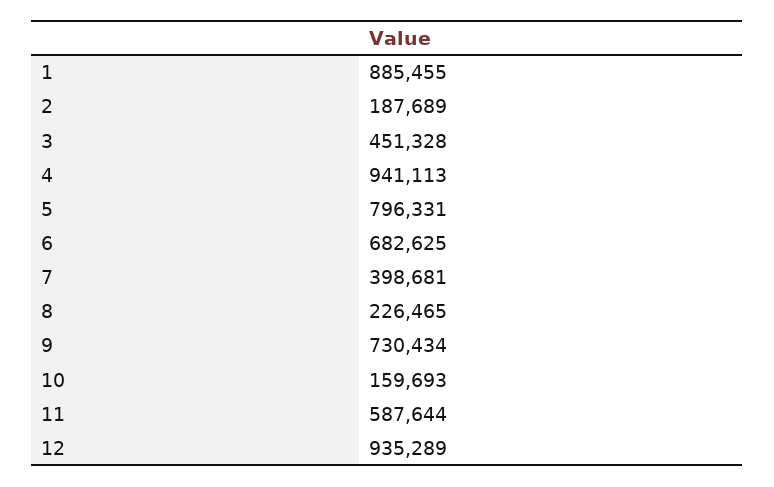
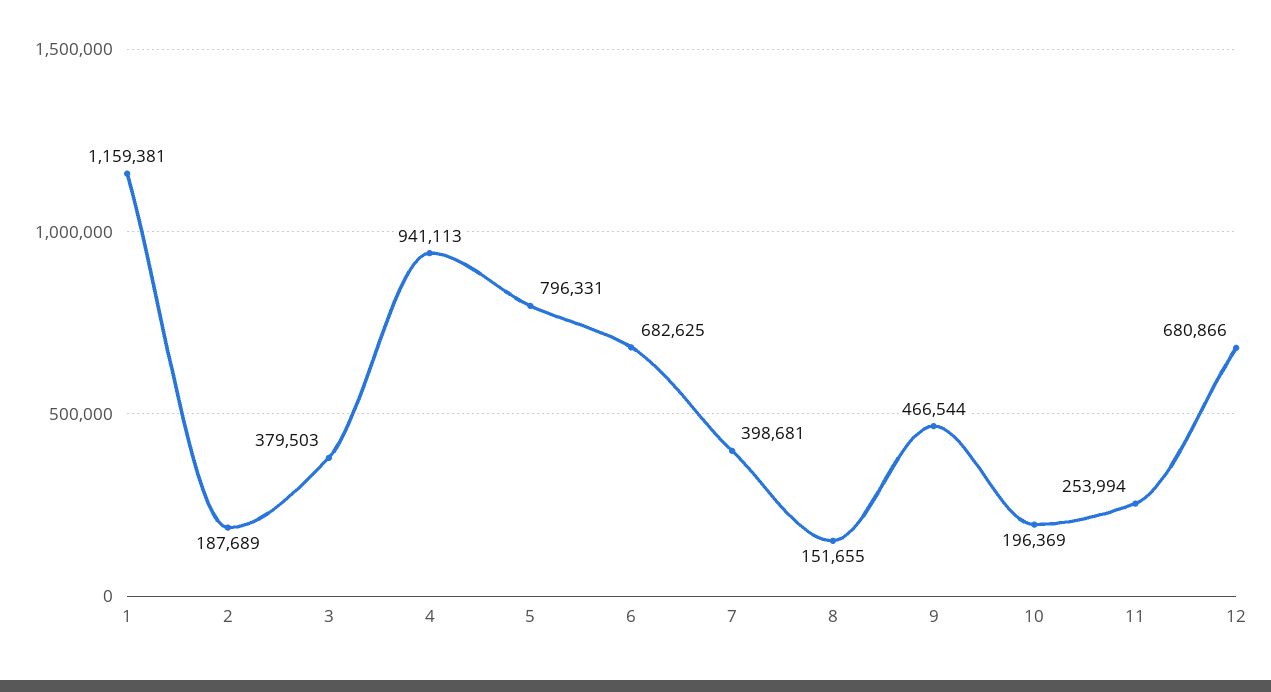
1: 885455 -> 1159381
3: 451328 -> 379503
8: 226465 -> 151655
9: 730434 -> 466544
10: 159693 -> 196369
11: 587644 -> 253994
12: 935289 -> 680866

